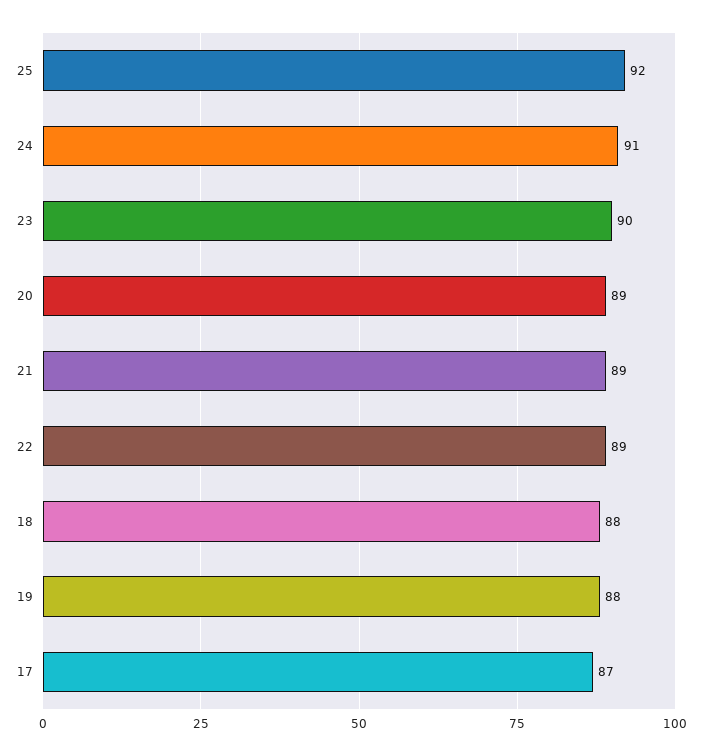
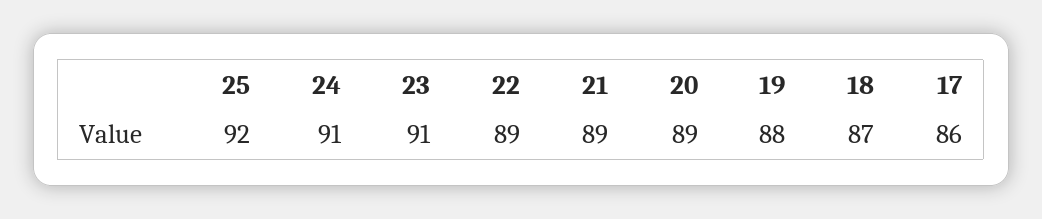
23: 90 -> 91
18: 88 -> 87
17: 87 -> 86

